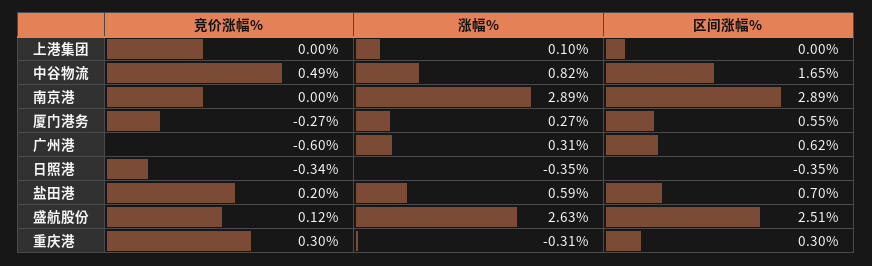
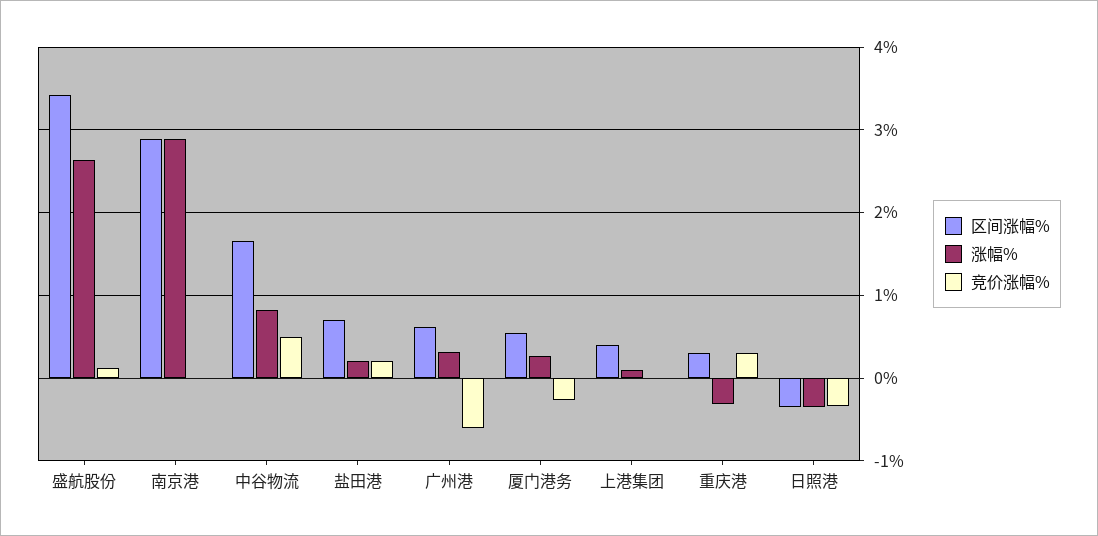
区间涨幅%, 上港集团: 0 -> 0.4
涨幅%, 盐田港: 0.59 -> 0.2
区间涨幅%, 盛航股份: 2.51 -> 3.4

